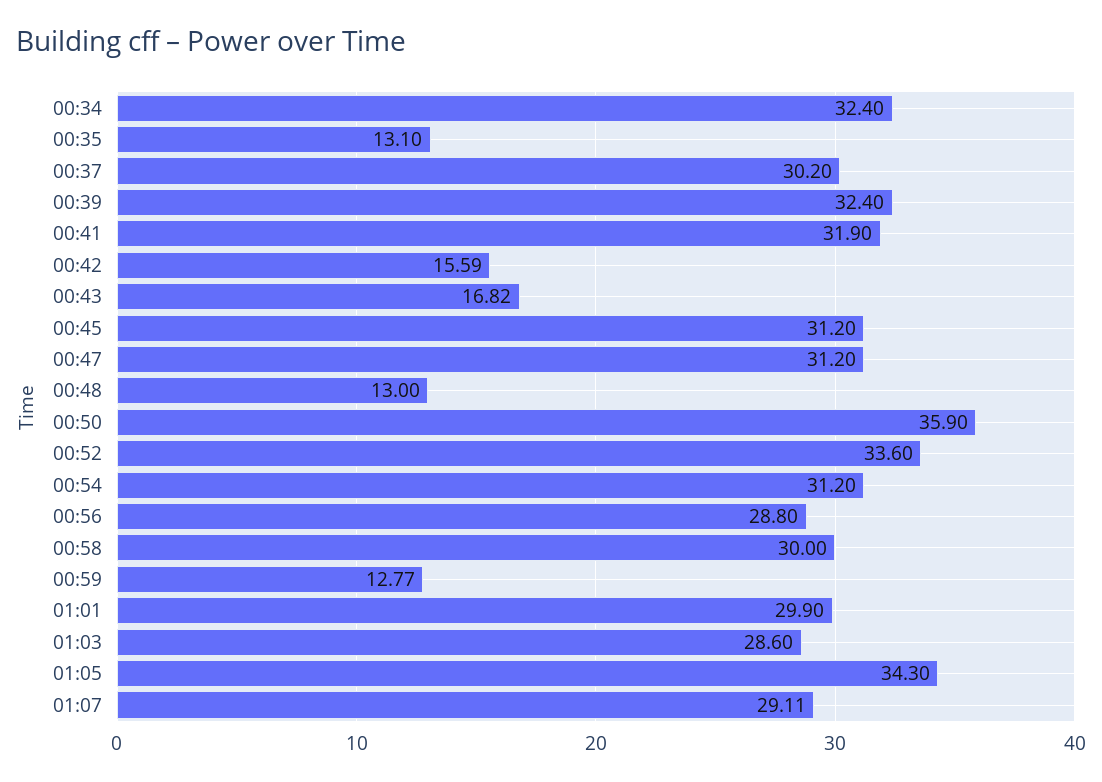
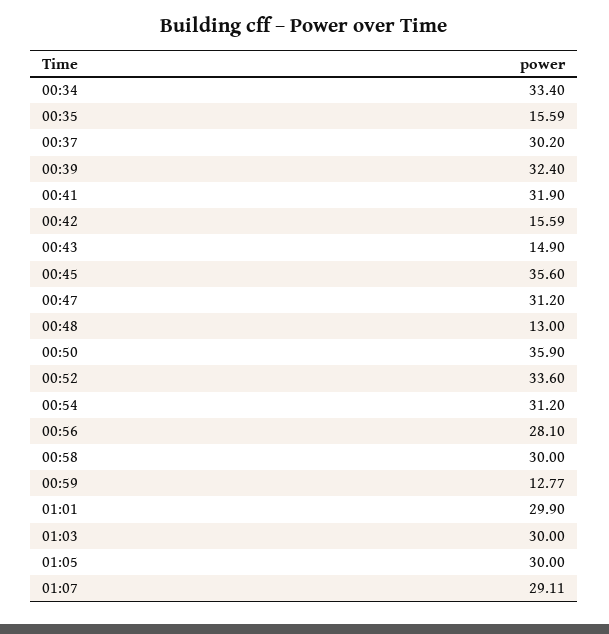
00:34: 32.4 -> 33.4
00:35: 13.1 -> 15.59
00:43: 16.82 -> 14.9
00:45: 31.2 -> 35.6
00:56: 28.8 -> 28.1
01:03: 28.6 -> 30
01:05: 34.3 -> 30

